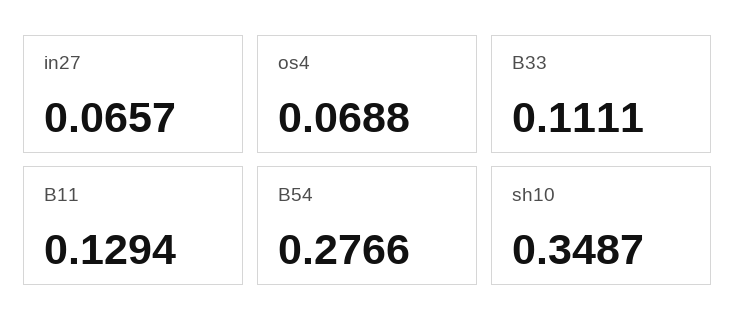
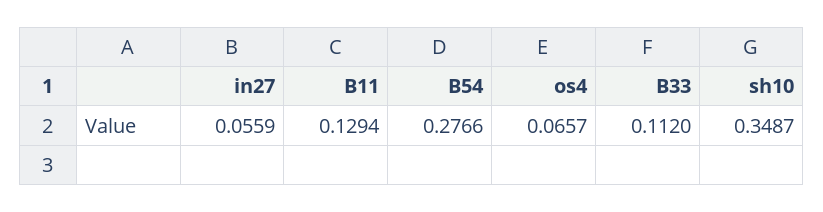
in27: 0.0657 -> 0.0559
os4: 0.0688 -> 0.0657
B33: 0.1111 -> 0.112

